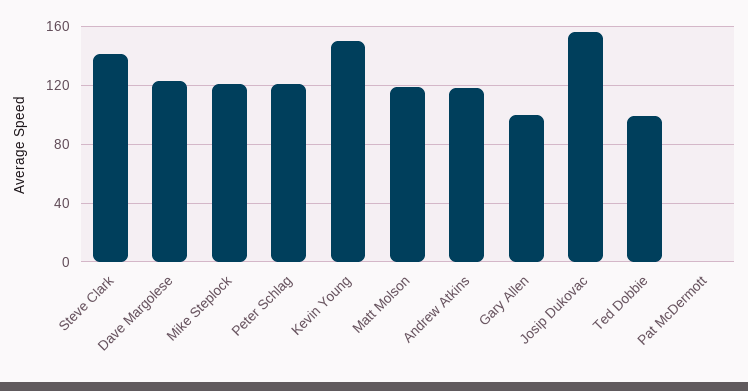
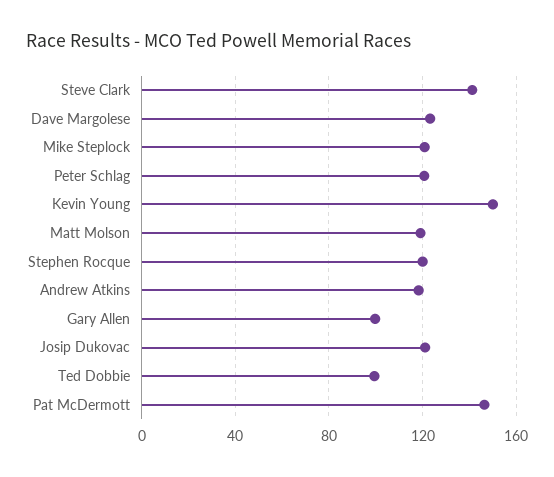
Josip Dukovac: 155 -> 120
Pat McDermott: 0 -> 145
Stephen Rocque: none -> 120

